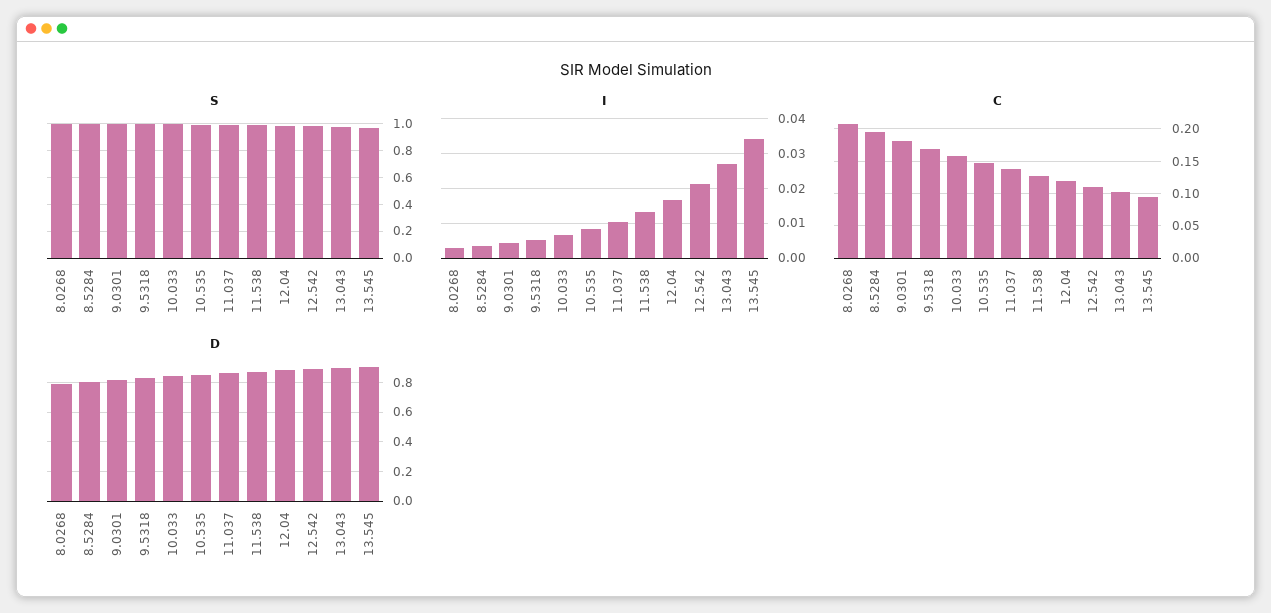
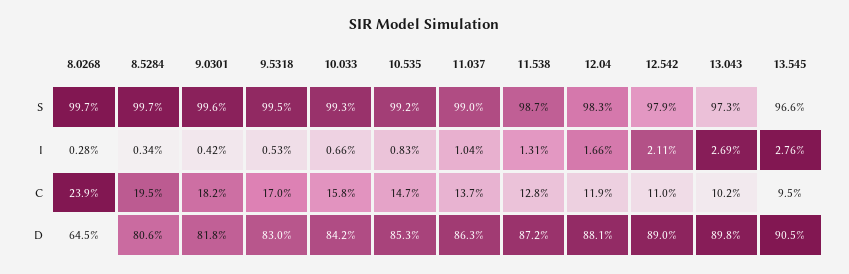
I, 13.545: 0.034 -> 0.0276
C, 8.0268: 0.21 -> 0.239
D, 8.0268: 0.8 -> 0.645

